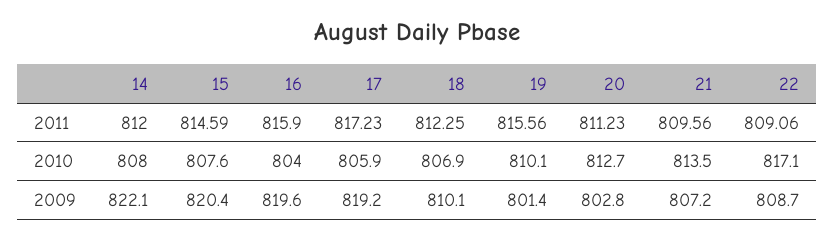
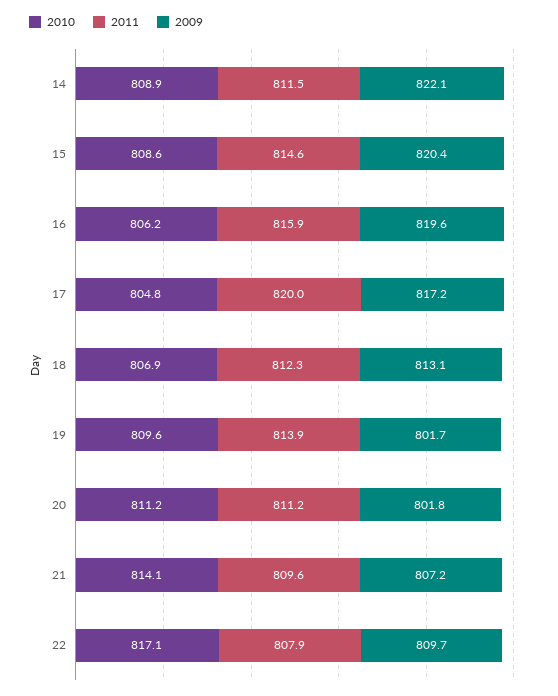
2011, 14: 812 -> 811.5
2011, 17: 817.23 -> 820
2011, 19: 815.56 -> 813.9
2011, 22: 809.06 -> 807.9
2010, 14: 808 -> 808.9
2010, 15: 807.6 -> 808.6
2010, 16: 804 -> 806.2
2010, 17: 805.9 -> 804.8
2010, 19: 810.1 -> 809.6
2010, 20: 812.7 -> 811.2
2010, 21: 813.5 -> 814.1
2009, 17: 819.2 -> 817.2
2009, 18: 810.1 -> 813.1
2009, 19: 801.4 -> 801.7
2009, 20: 802.8 -> 801.8
2009, 22: 808.7 -> 809.7

